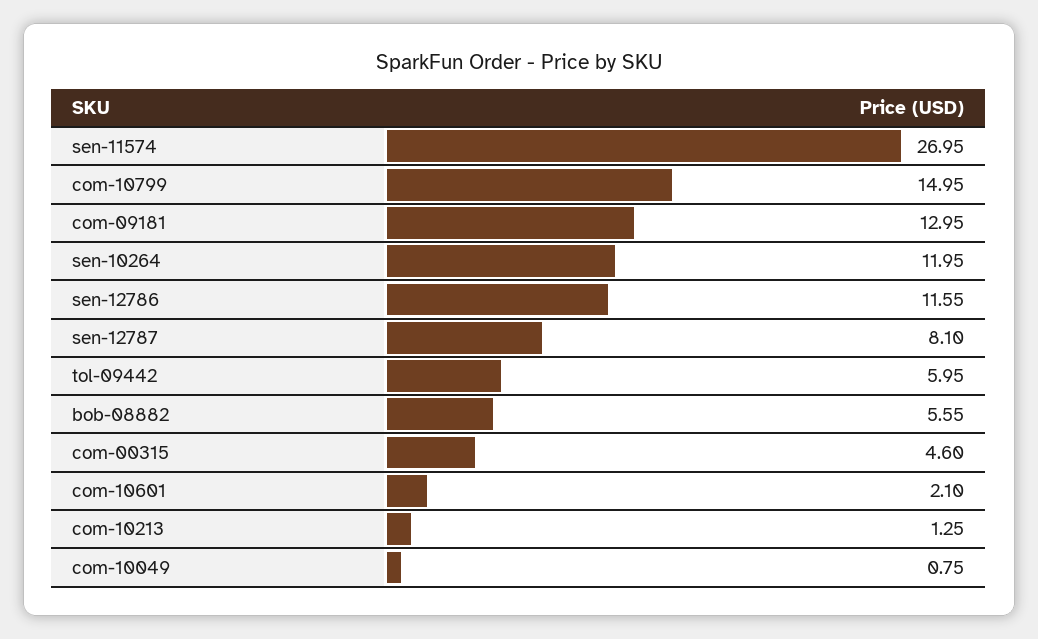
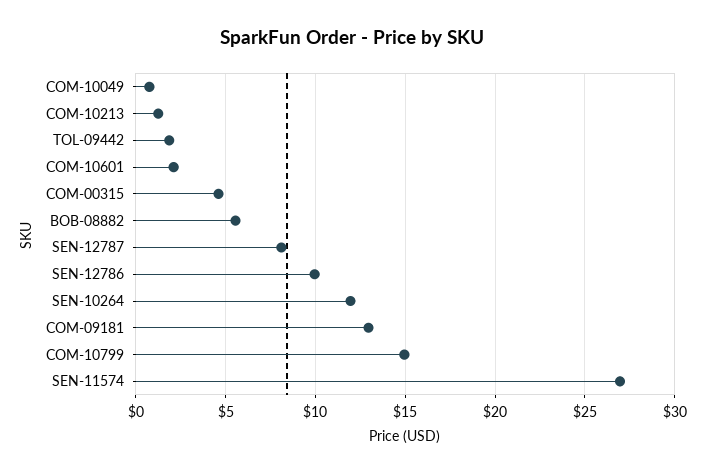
sen-12786: 11.55 -> 10
tol-09442: 5.95 -> 2

